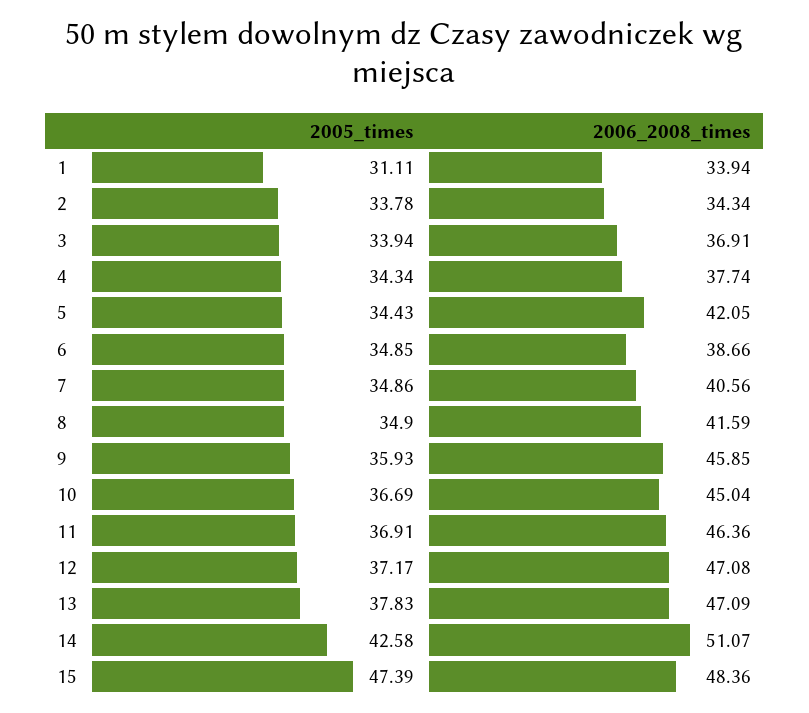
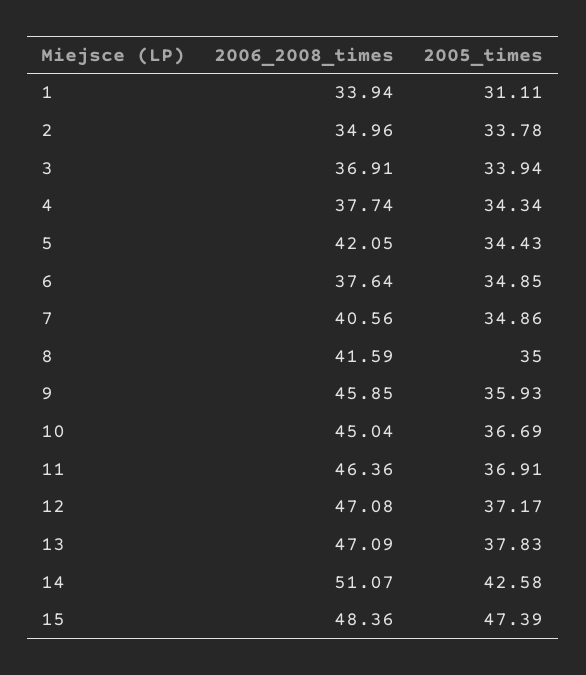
2006_2008_times, 2: 34.34 -> 34.96
2006_2008_times, 6: 38.66 -> 37.64
2005_times, 8: 34.9 -> 35

